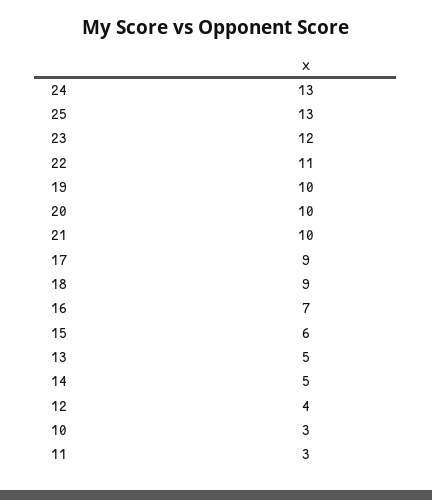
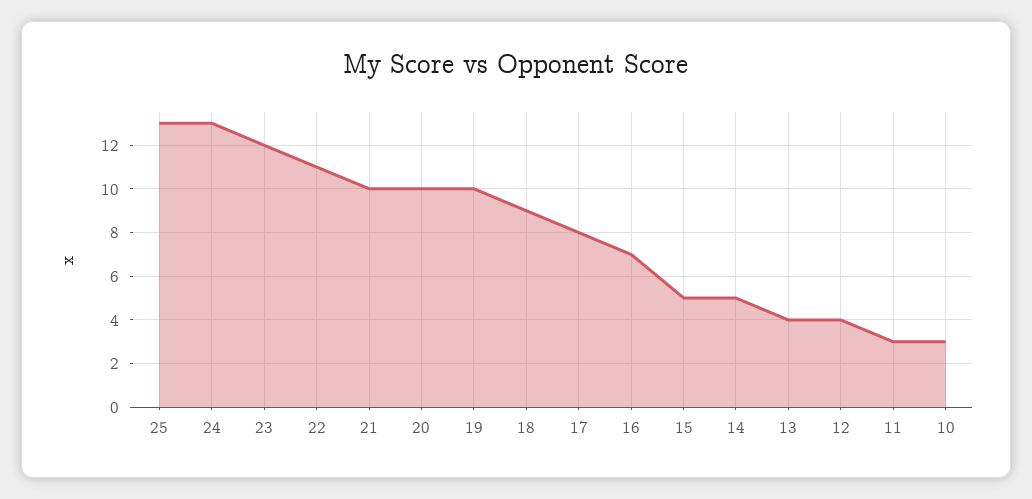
17: 9 -> 8
15: 6 -> 5
13: 5 -> 4

